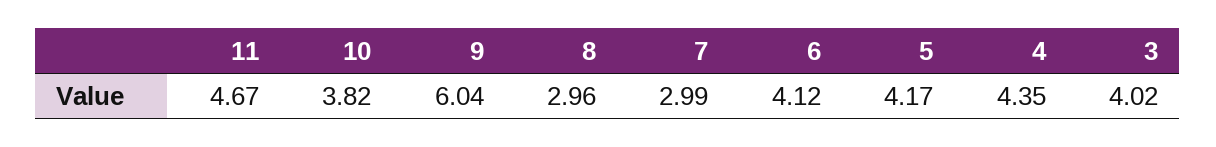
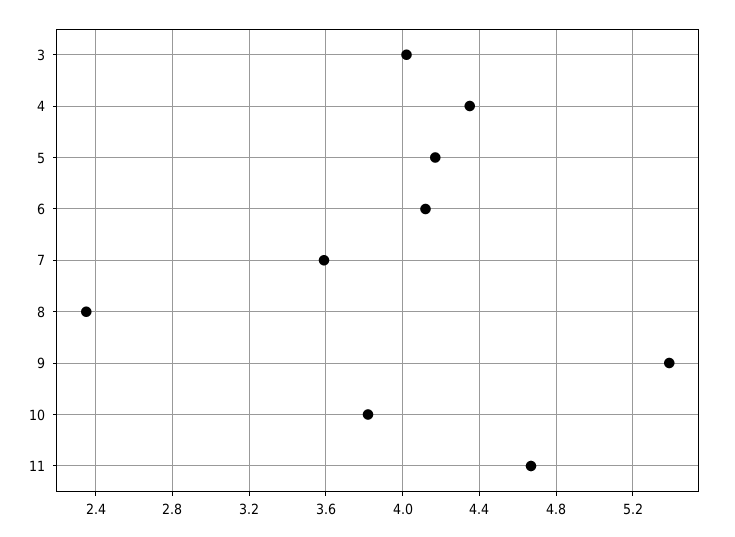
9: 6.04 -> 5.4
8: 2.96 -> 2.35
7: 2.99 -> 3.6

